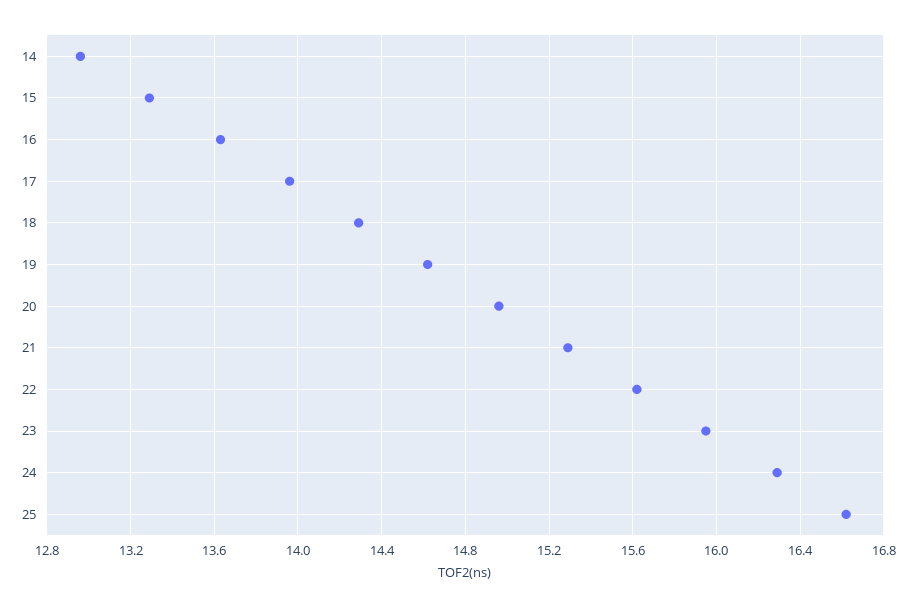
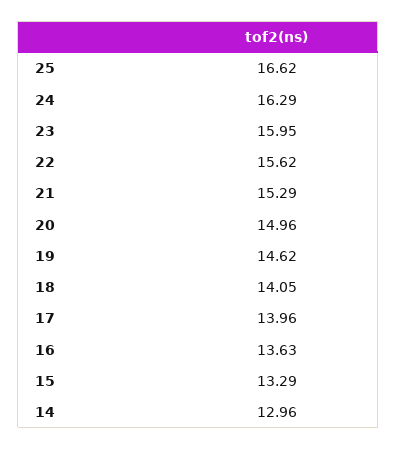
18: 14.3 -> 14.05

